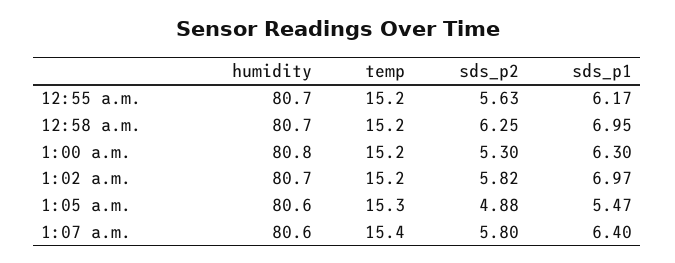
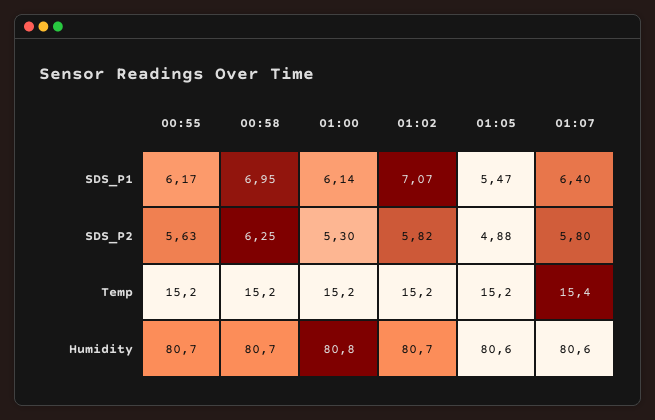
sds_p1, 1:00 a.m.: 6.3 -> 6.14
sds_p1, 1:02 a.m.: 6.97 -> 7.07
temp, 1:05 a.m.: 15.3 -> 15.2

